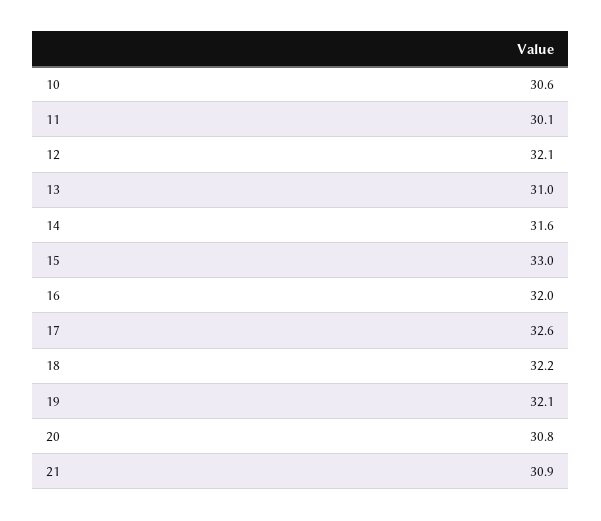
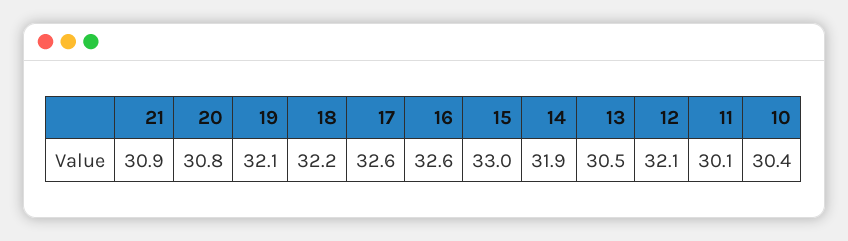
10: 30.6 -> 30.4
13: 31 -> 30.5
14: 31.6 -> 31.9
16: 32 -> 32.6

